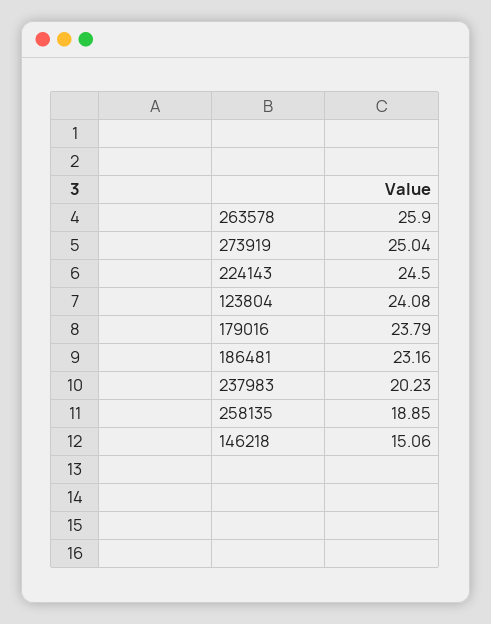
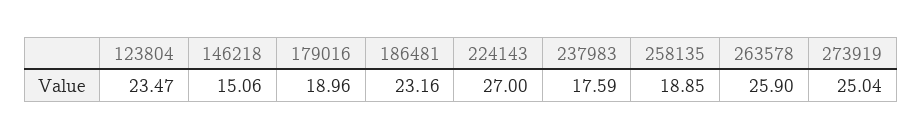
224143: 24.5 -> 27
123804: 24.08 -> 23.47
179016: 23.79 -> 18.96
237983: 20.23 -> 17.59

